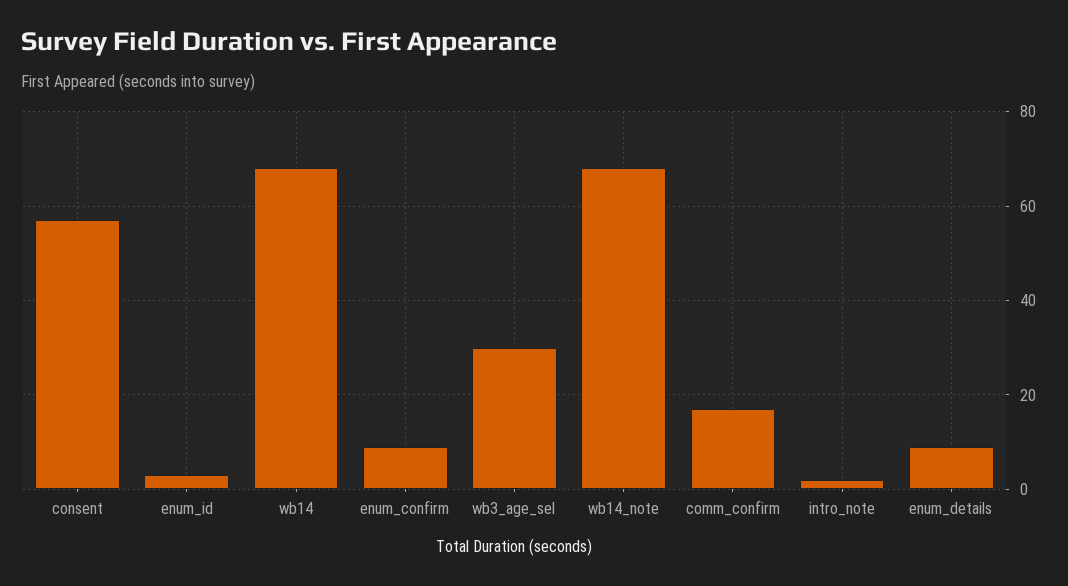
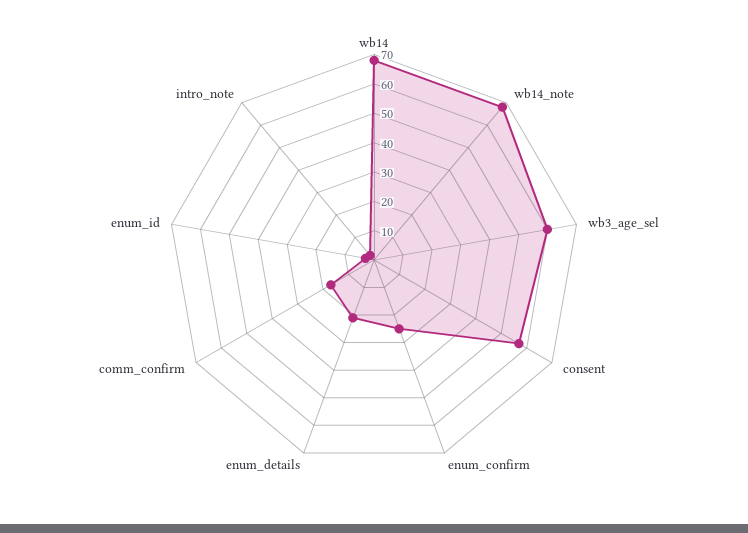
enum_confirm: 10 -> 25
wb3_age_sel: 30 -> 60
enum_details: 10 -> 20

